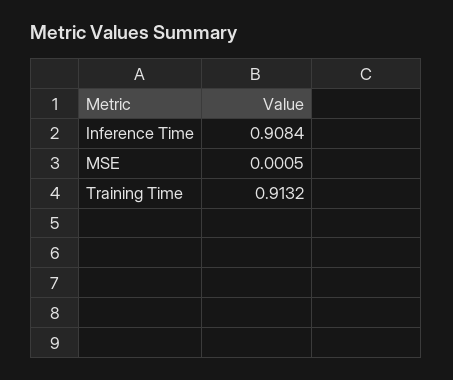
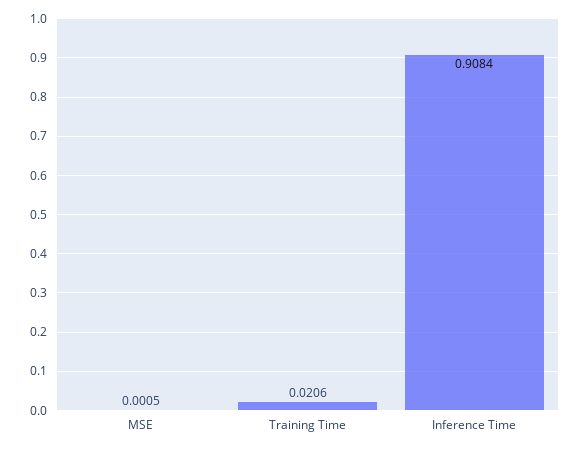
Training Time: 0.9132 -> 0.0206

